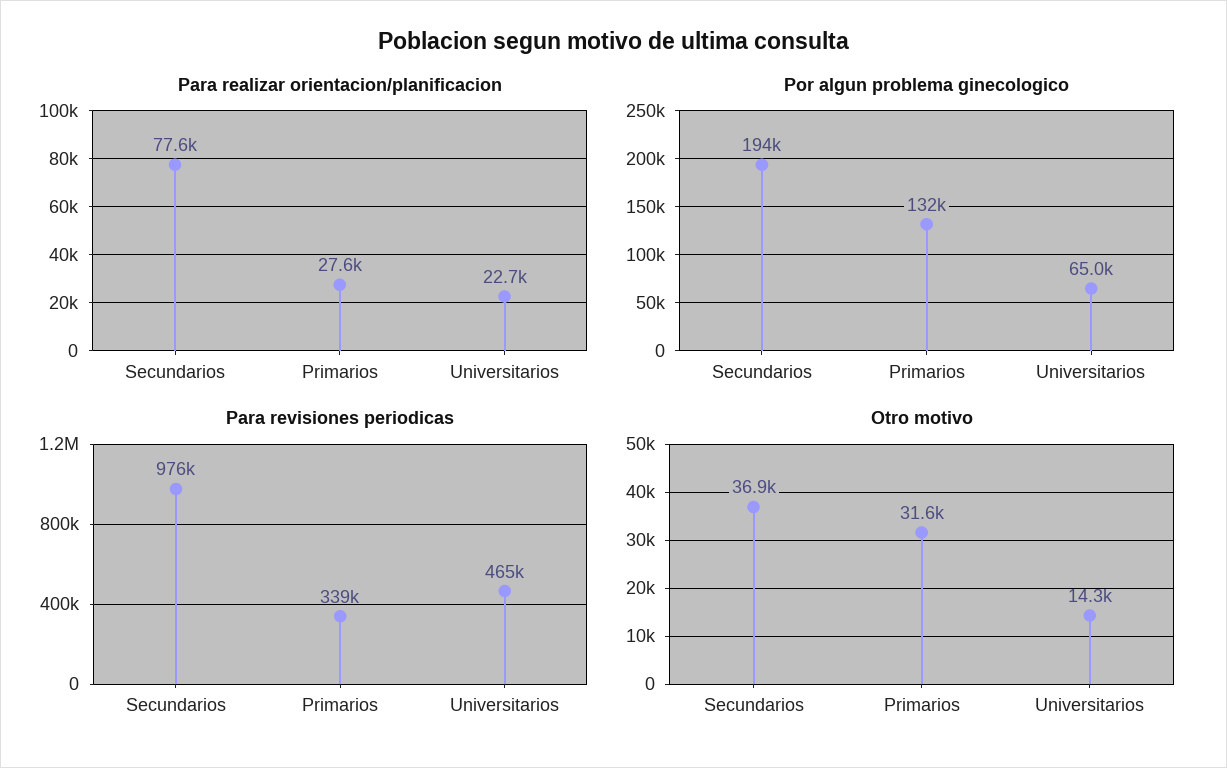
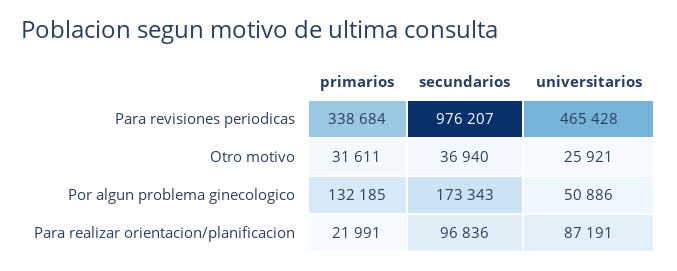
Para realizar orientacion/planificacion, Secundarios: 77600 -> 96836
Para realizar orientacion/planificacion, Primarios: 27600 -> 21991
Para realizar orientacion/planificacion, Universitarios: 22700 -> 87191
Por algun problema ginecologico, Secundarios: 194000 -> 173343
Por algun problema ginecologico, Universitarios: 65000 -> 50886
Otro motivo, Universitarios: 14300 -> 25921

